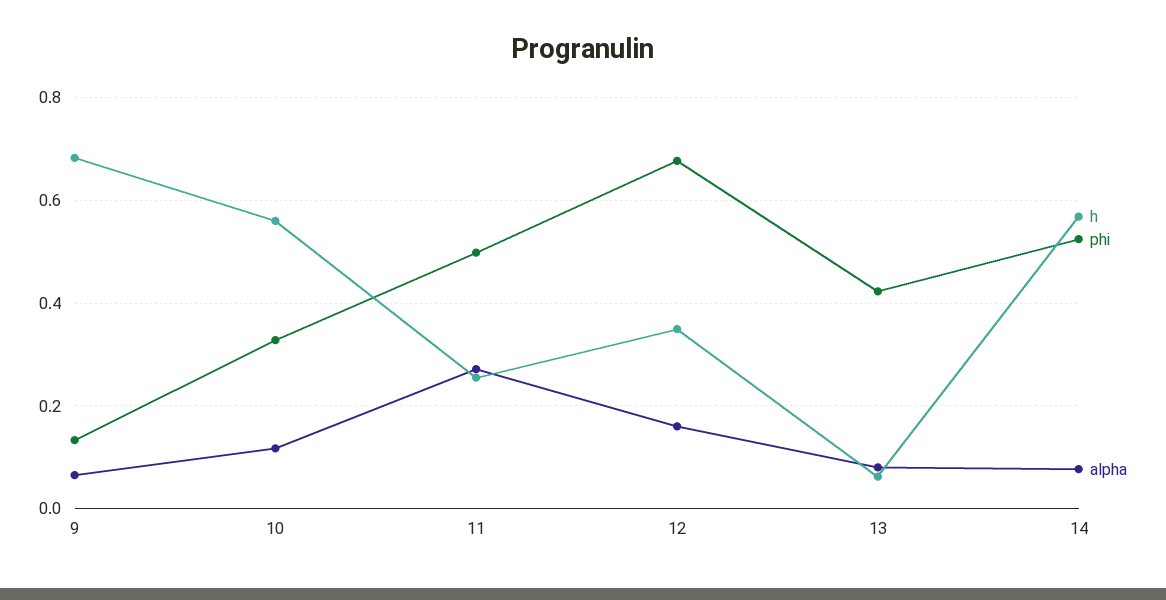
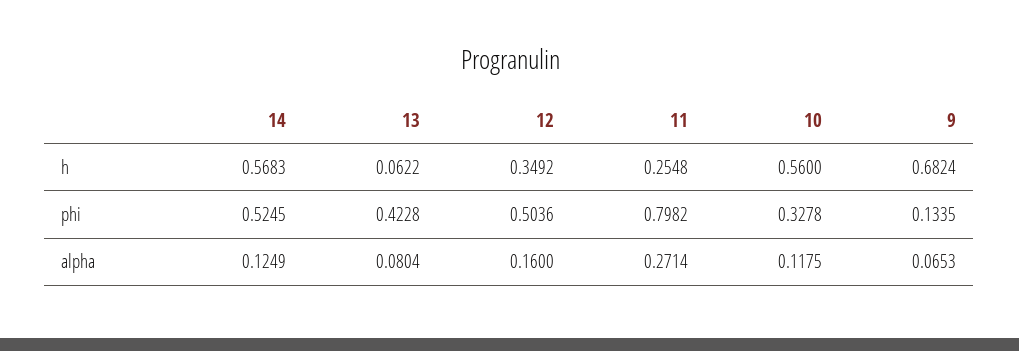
phi, 11: 0.5 -> 0.7982
phi, 12: 0.68 -> 0.5036
alpha, 14: 0.08 -> 0.1249

